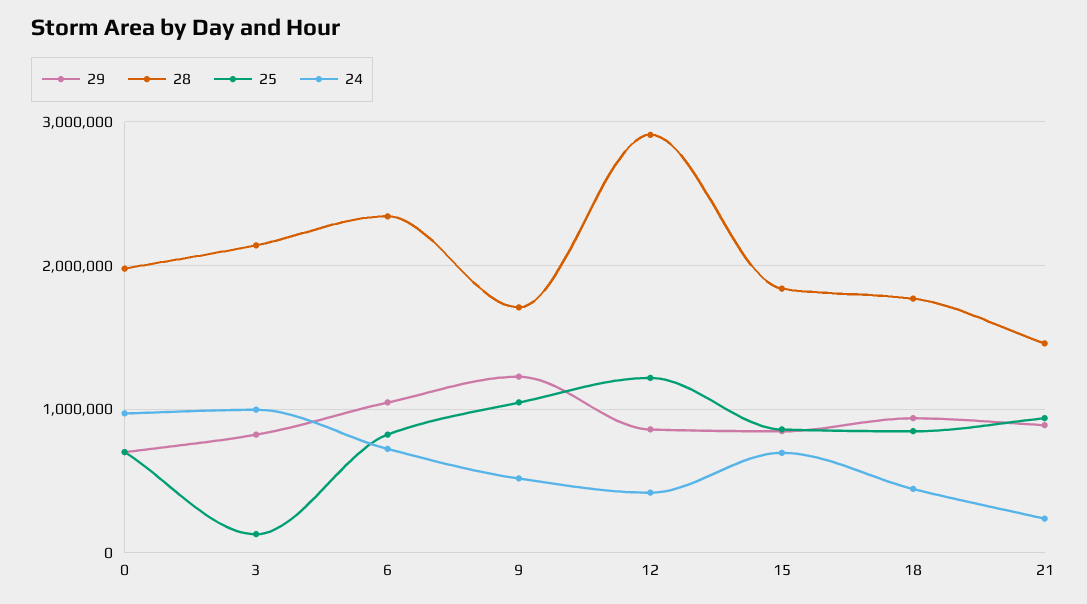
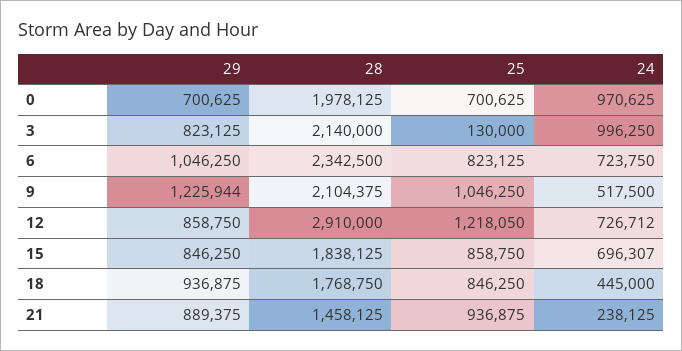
28, 9: 1700000 -> 2104375
24, 12: 400000 -> 726712

